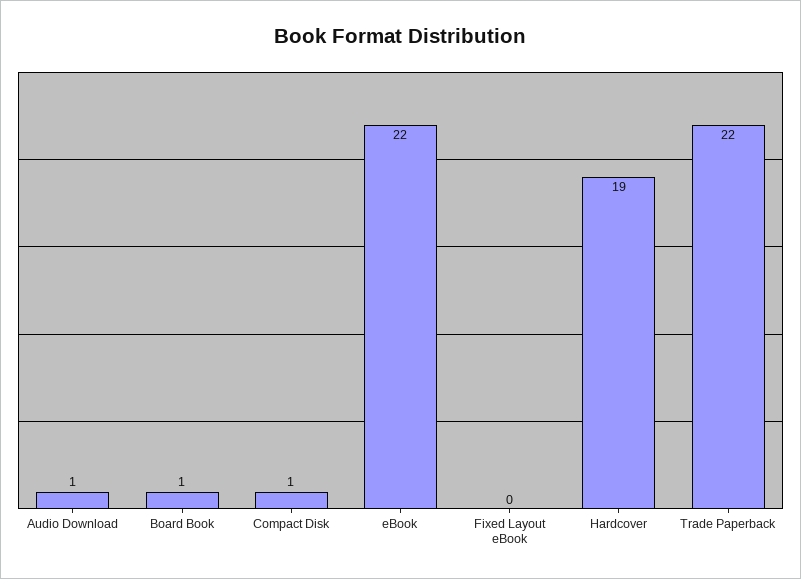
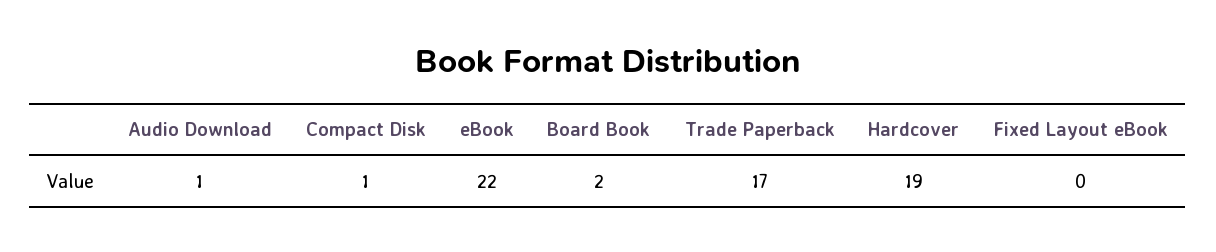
Board Book: 1 -> 2
Trade Paperback: 22 -> 17

